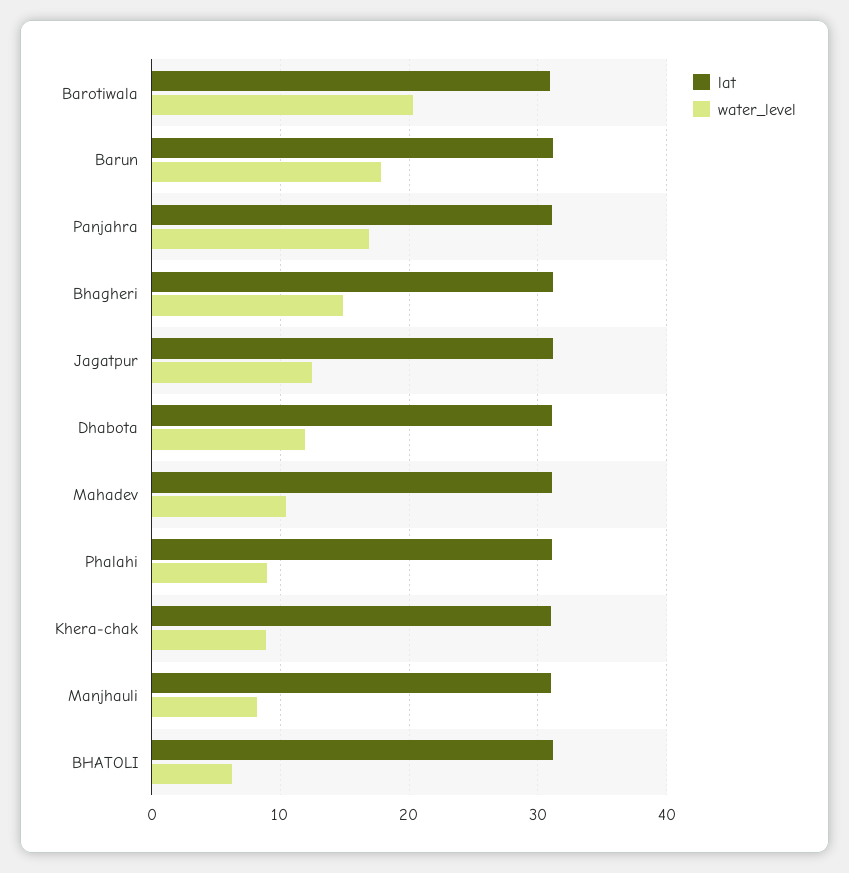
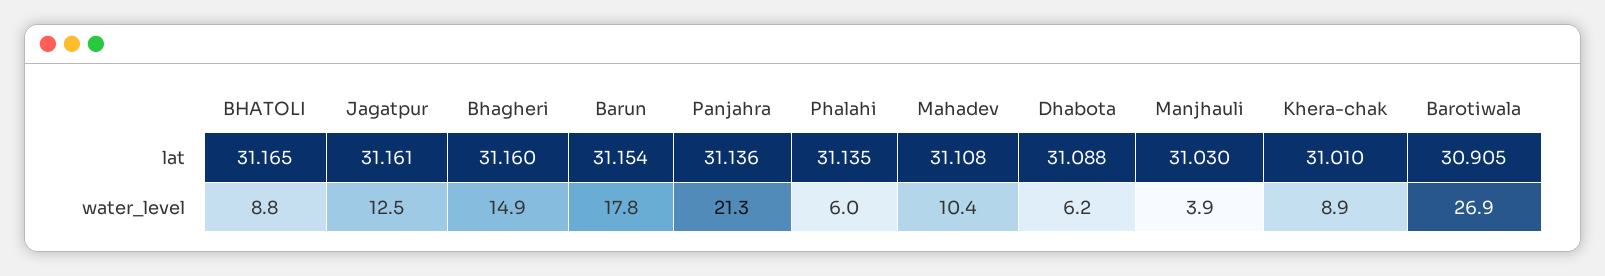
water_level, Barotiwala: 20 -> 26.9
water_level, Panjahra: 17 -> 21.3
water_level, Dhabota: 12 -> 6.2
water_level, Phalahi: 9 -> 6
water_level, Manjhauli: 8 -> 3.9
water_level, BHATOLI: 6 -> 8.8

